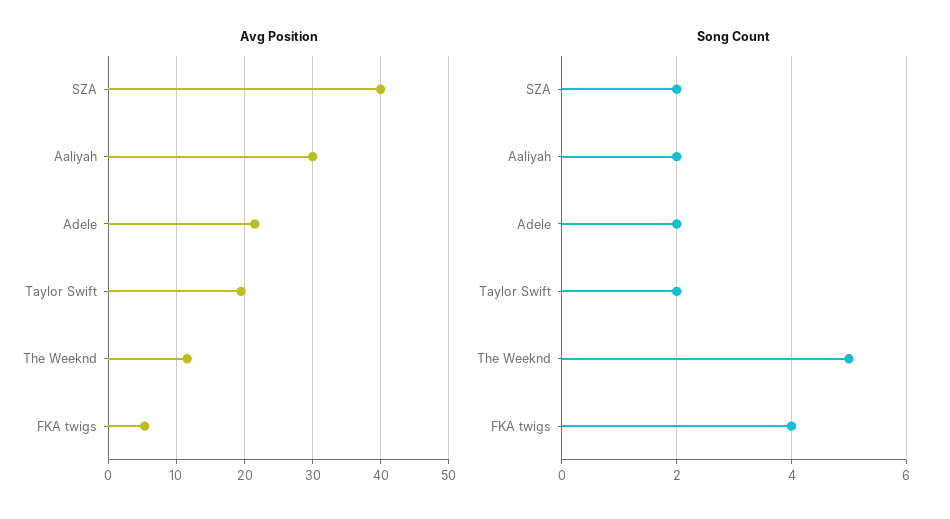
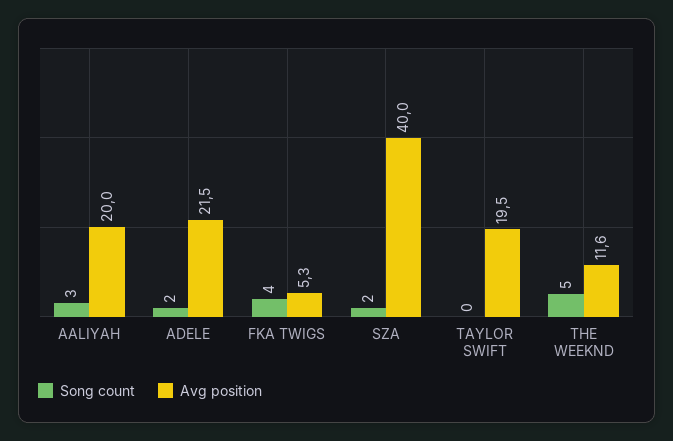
Avg Position, Aaliyah: 30 -> 20
Song Count, Aaliyah: 2 -> 3
Song Count, Taylor Swift: 2 -> 0

